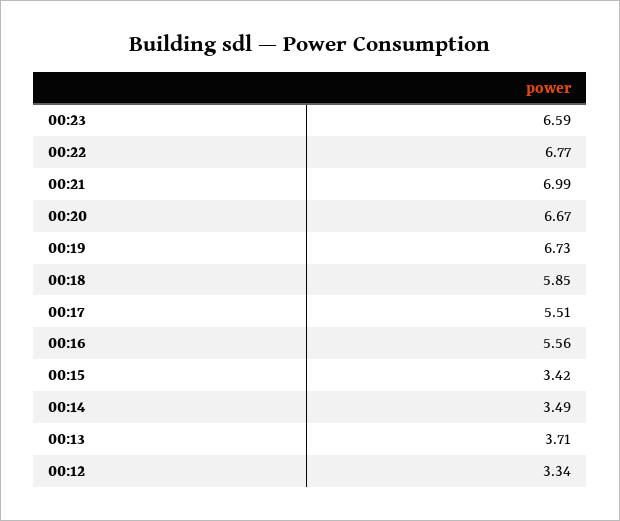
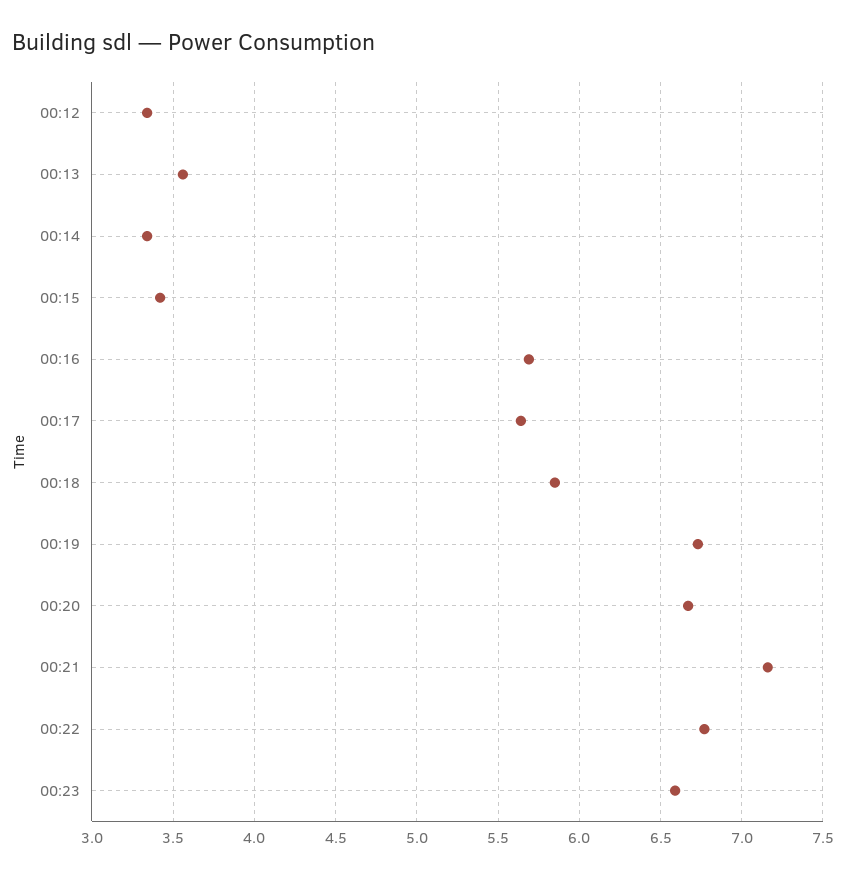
00:21: 6.99 -> 7.15
00:17: 5.51 -> 5.65
00:16: 5.56 -> 5.7
00:14: 3.49 -> 3.35
00:13: 3.71 -> 3.55

